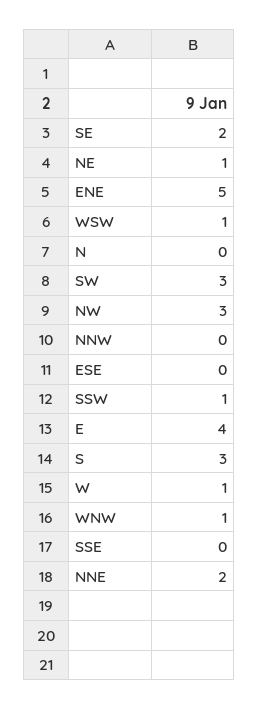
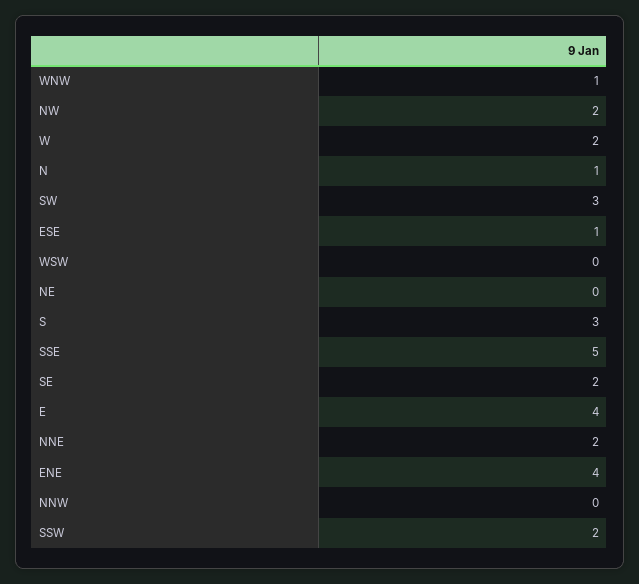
NE: 1 -> 0
ENE: 5 -> 4
WSW: 1 -> 0
N: 0 -> 1
NW: 3 -> 2
ESE: 0 -> 1
SSW: 1 -> 2
W: 1 -> 2
SSE: 0 -> 5

